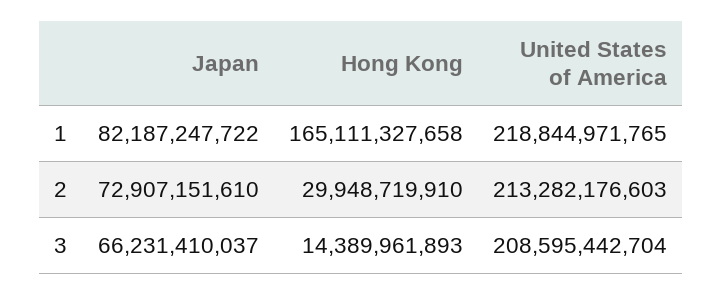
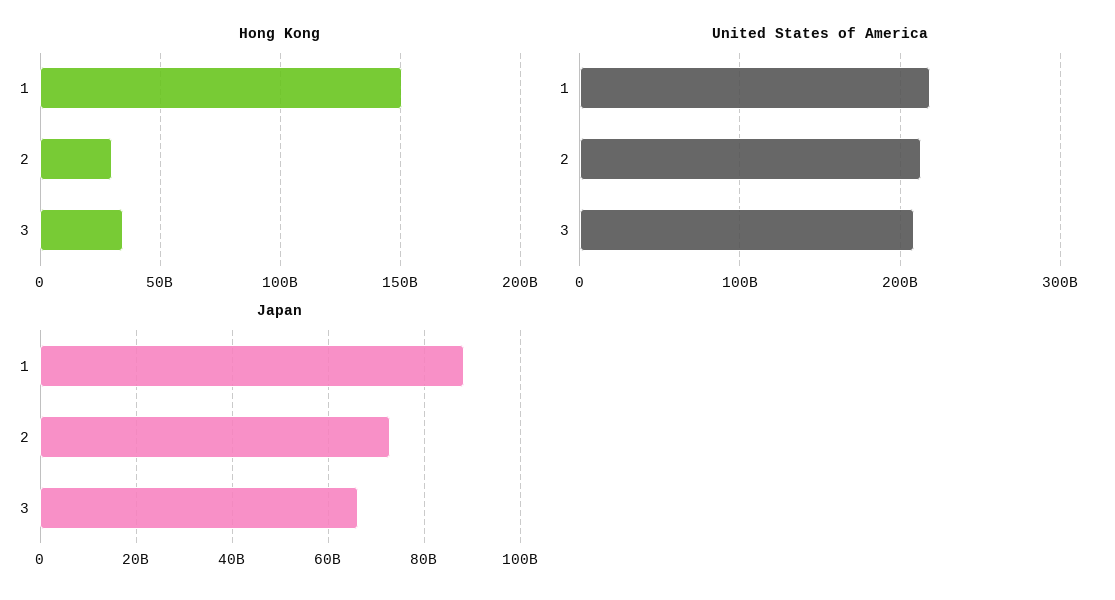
Japan, 1: 82187247722 -> 88000000000
Hong Kong, 1: 165111327658 -> 150000000000
Hong Kong, 3: 14389961893 -> 35000000000

